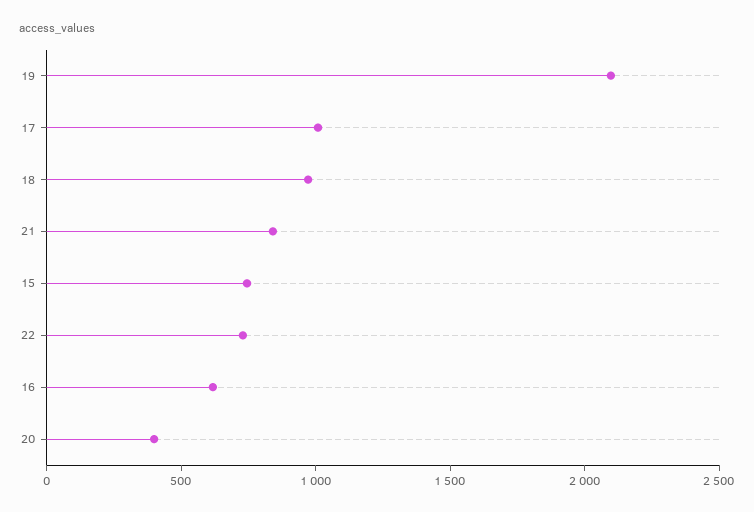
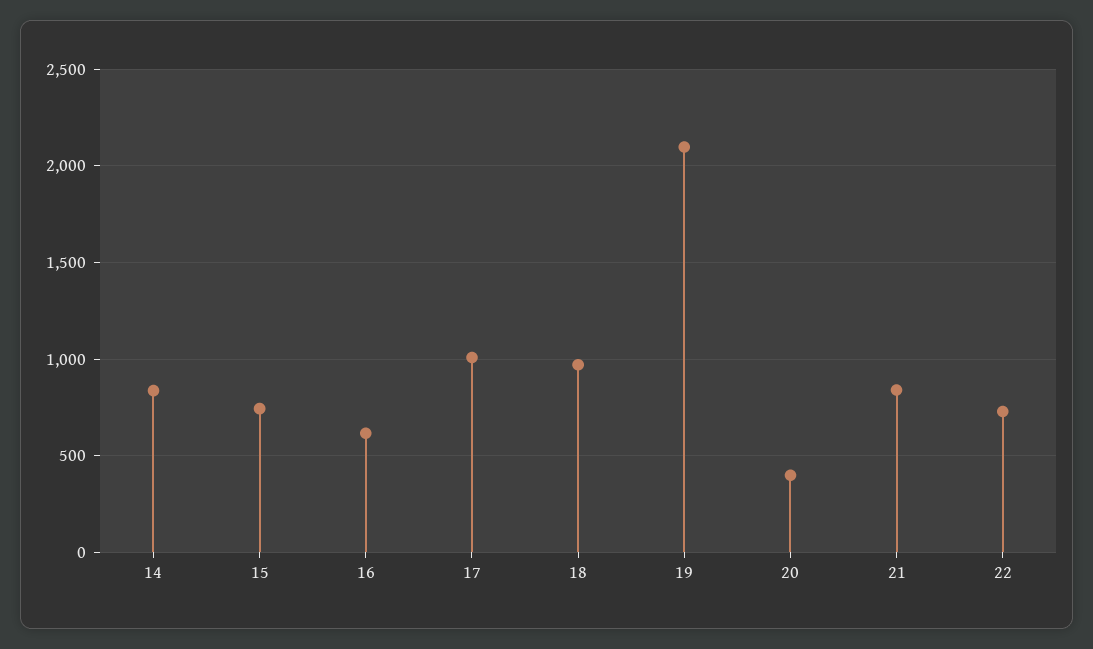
14: none -> 850

